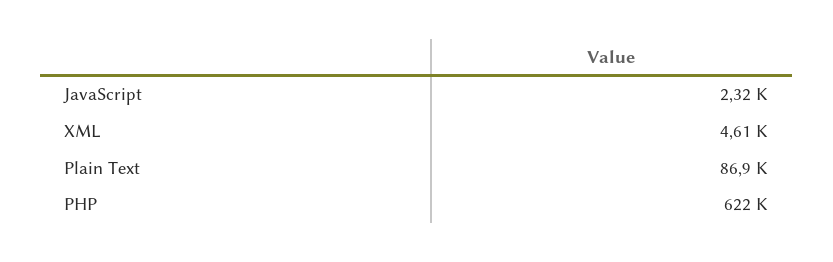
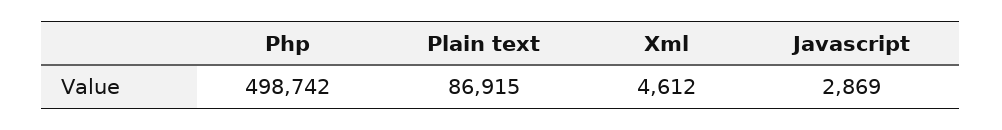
JavaScript: 2320 -> 2869
PHP: 622000 -> 498742

